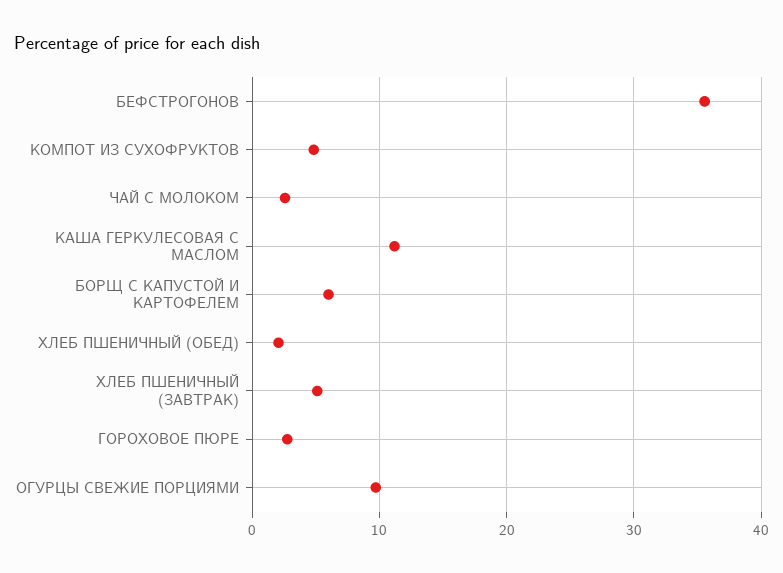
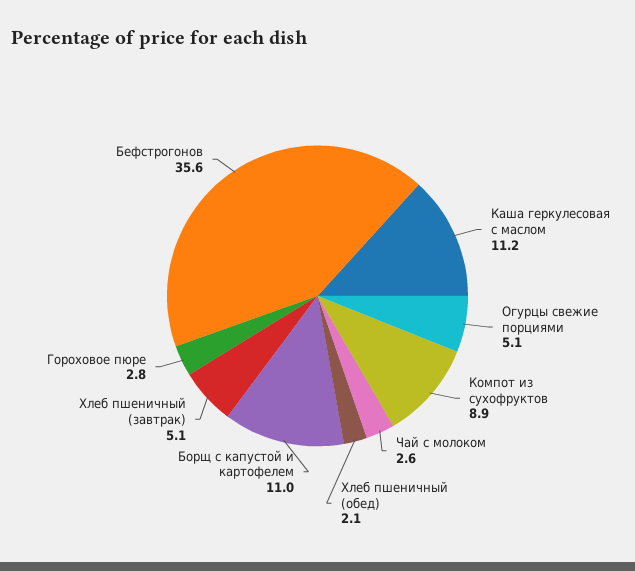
КОМПОТ ИЗ СУХОФРУКТОВ: 5 -> 8.9
БОРЩ С КАПУСТОЙ И КАРТОФЕЛЕМ: 6 -> 11
ОГУРЦЫ СВЕЖИЕ ПОРЦИЯМИ: 10 -> 5.1

